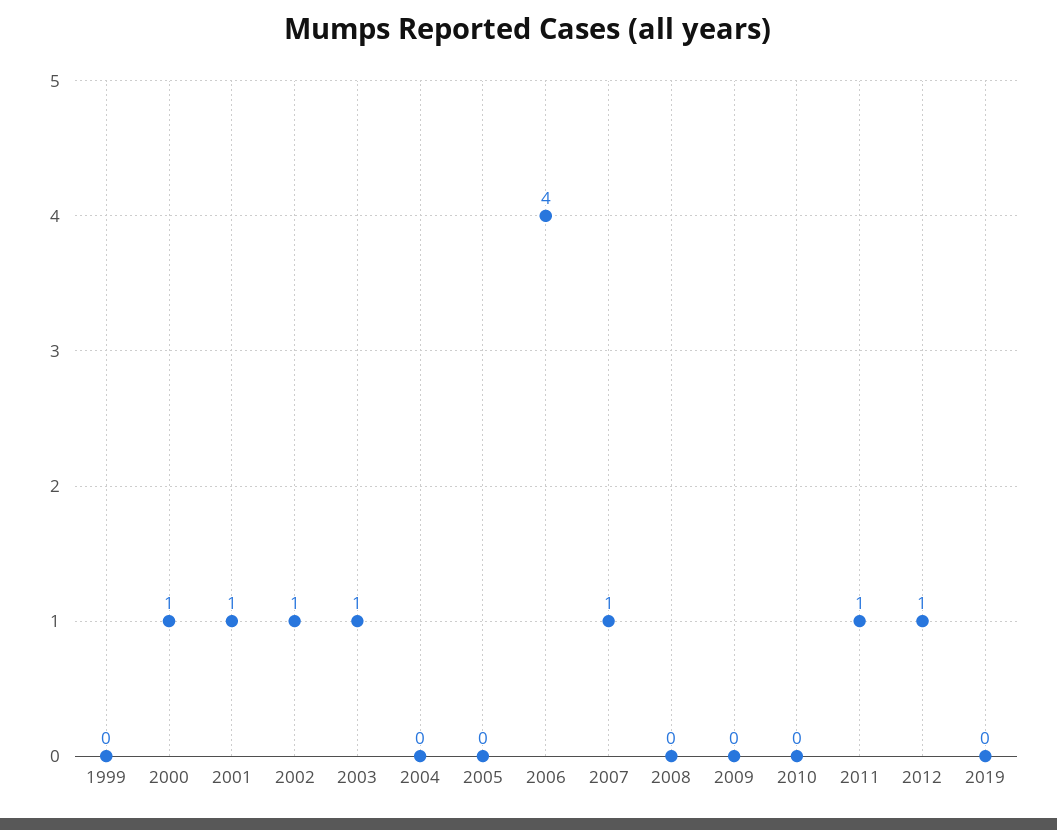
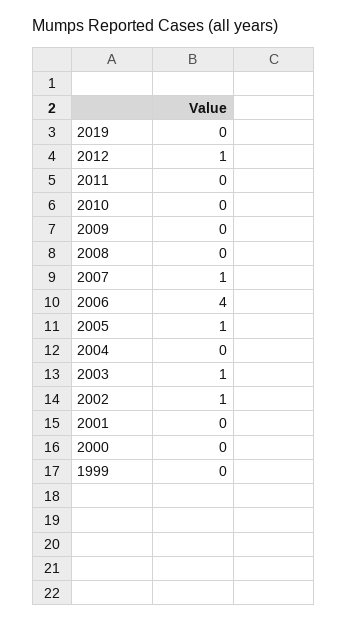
2000: 1 -> 0
2001: 1 -> 0
2005: 0 -> 1
2011: 1 -> 0

